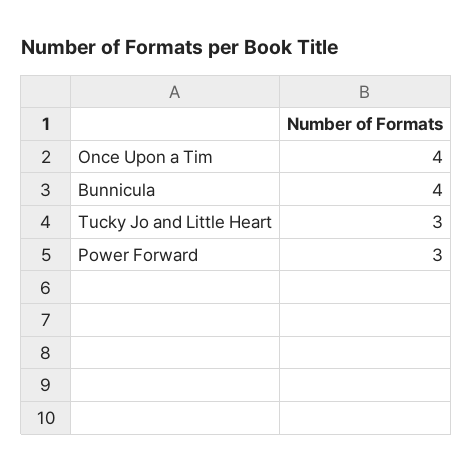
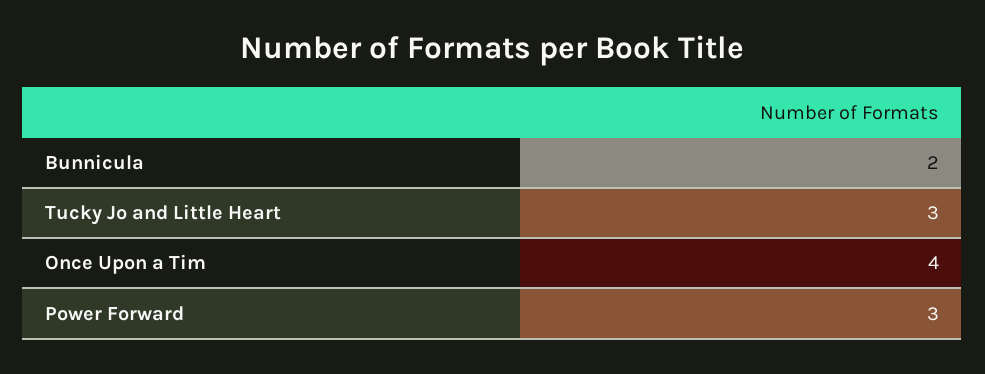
Bunnicula: 4 -> 2

